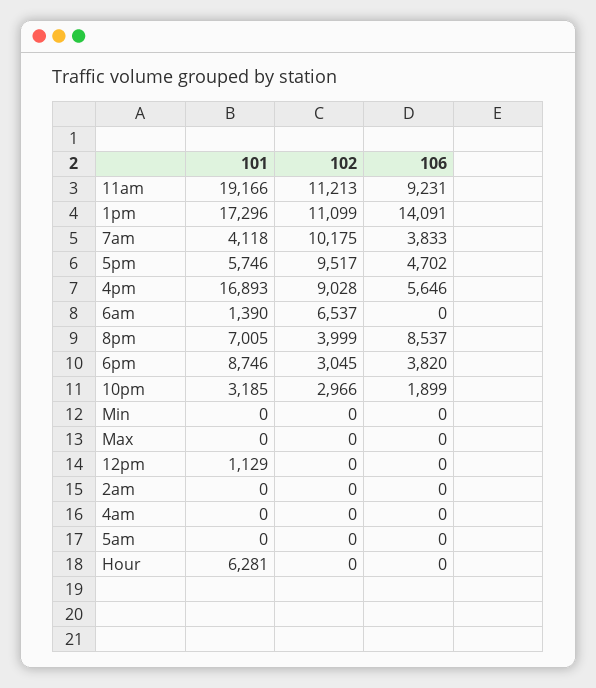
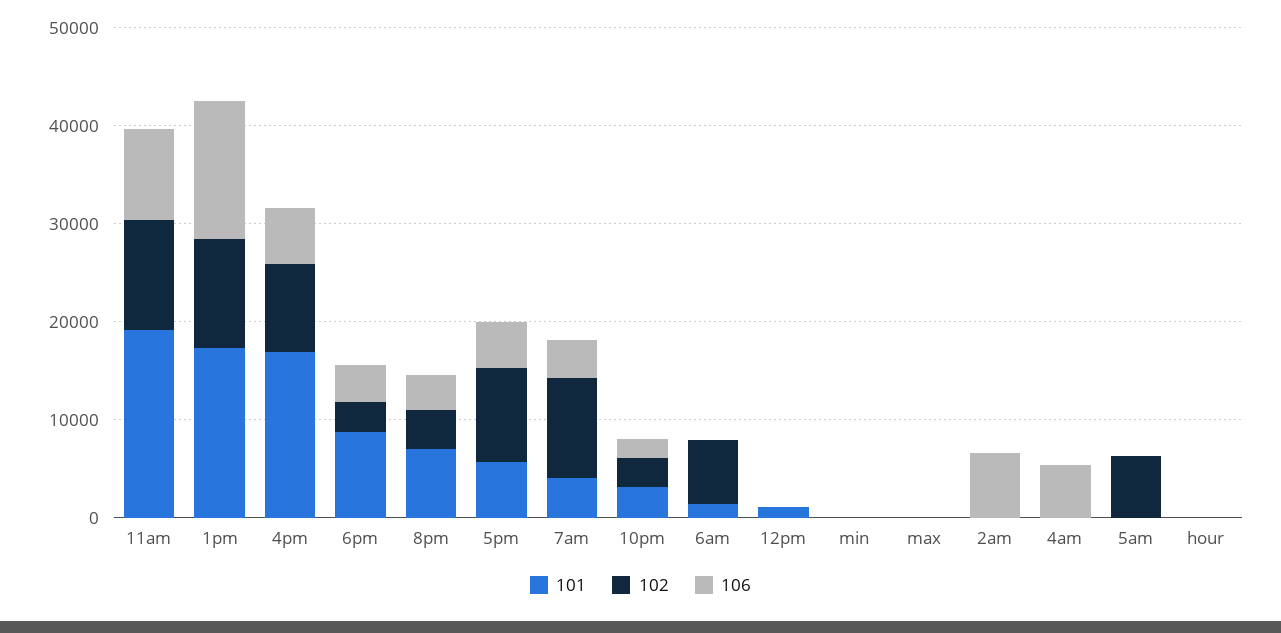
106, 8pm: 8537 -> 4000
106, 2am: 0 -> 6000
106, 4am: 0 -> 6000
102, 5am: 0 -> 6000
101, Hour: 6281 -> 0

